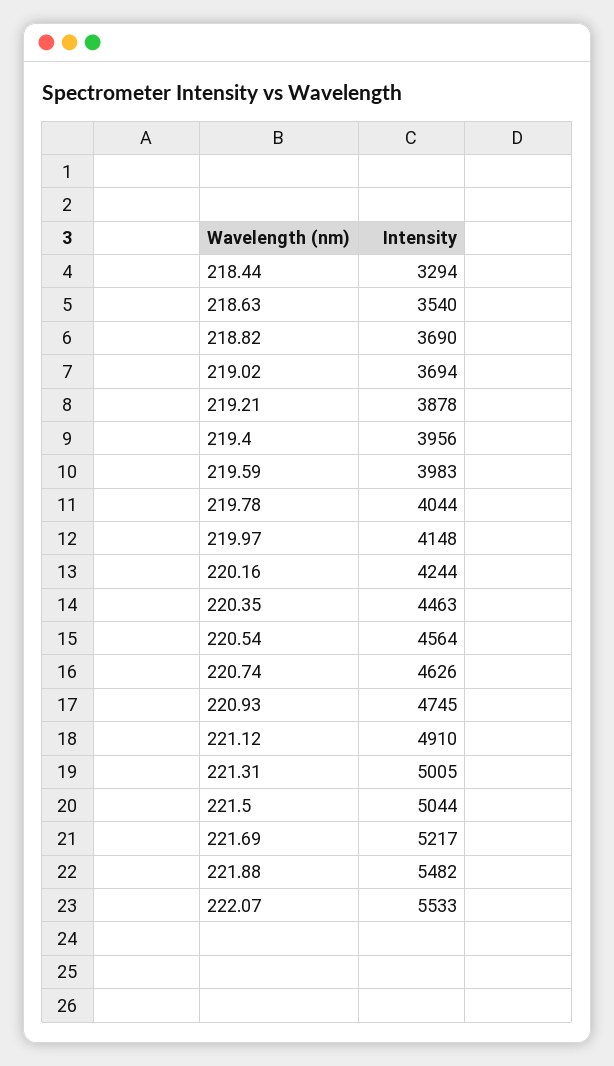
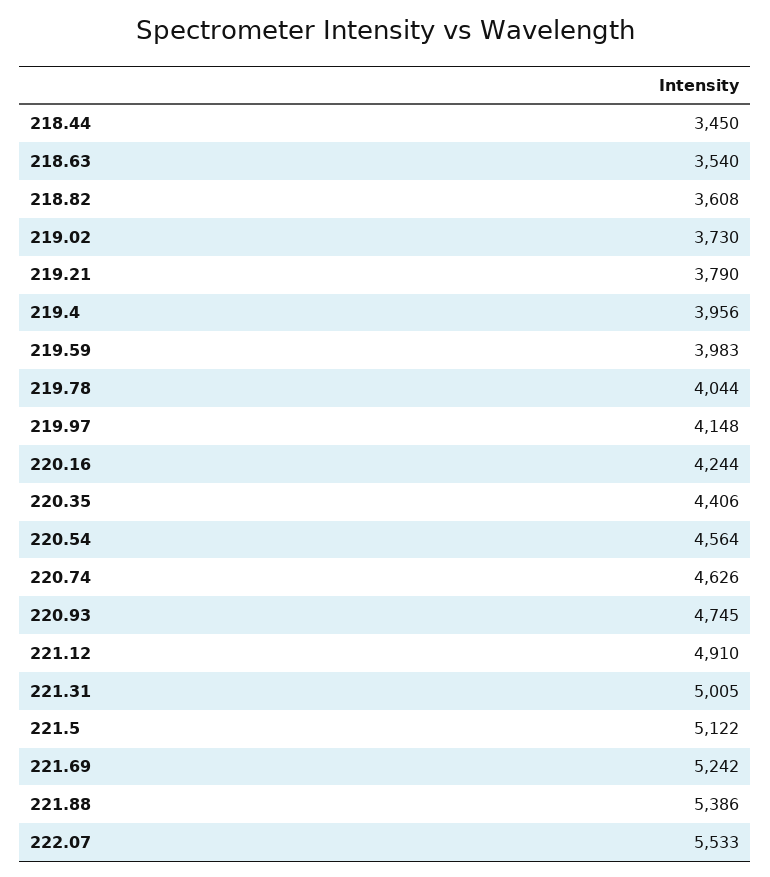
218.44: 3294 -> 3450
218.82: 3690 -> 3608
219.02: 3694 -> 3730
219.21: 3878 -> 3790
220.35: 4463 -> 4406
221.5: 5044 -> 5122
221.69: 5217 -> 5242
221.88: 5482 -> 5386

